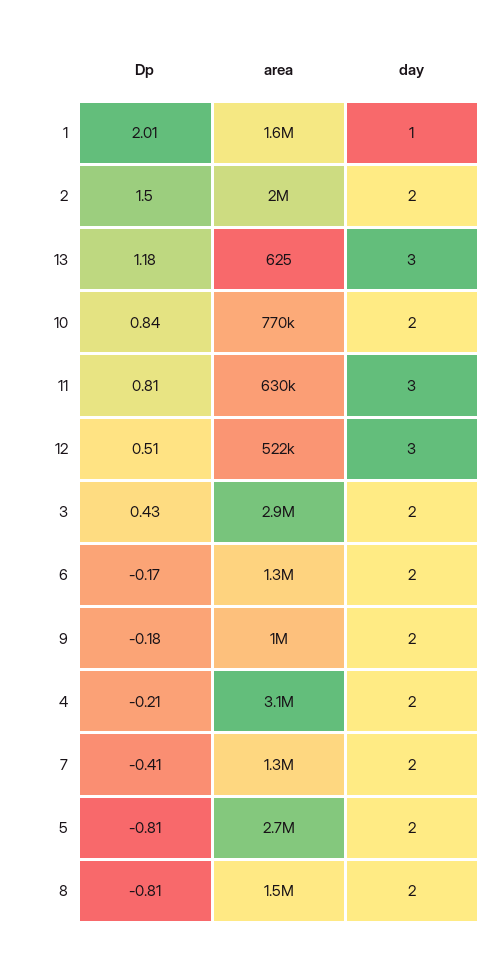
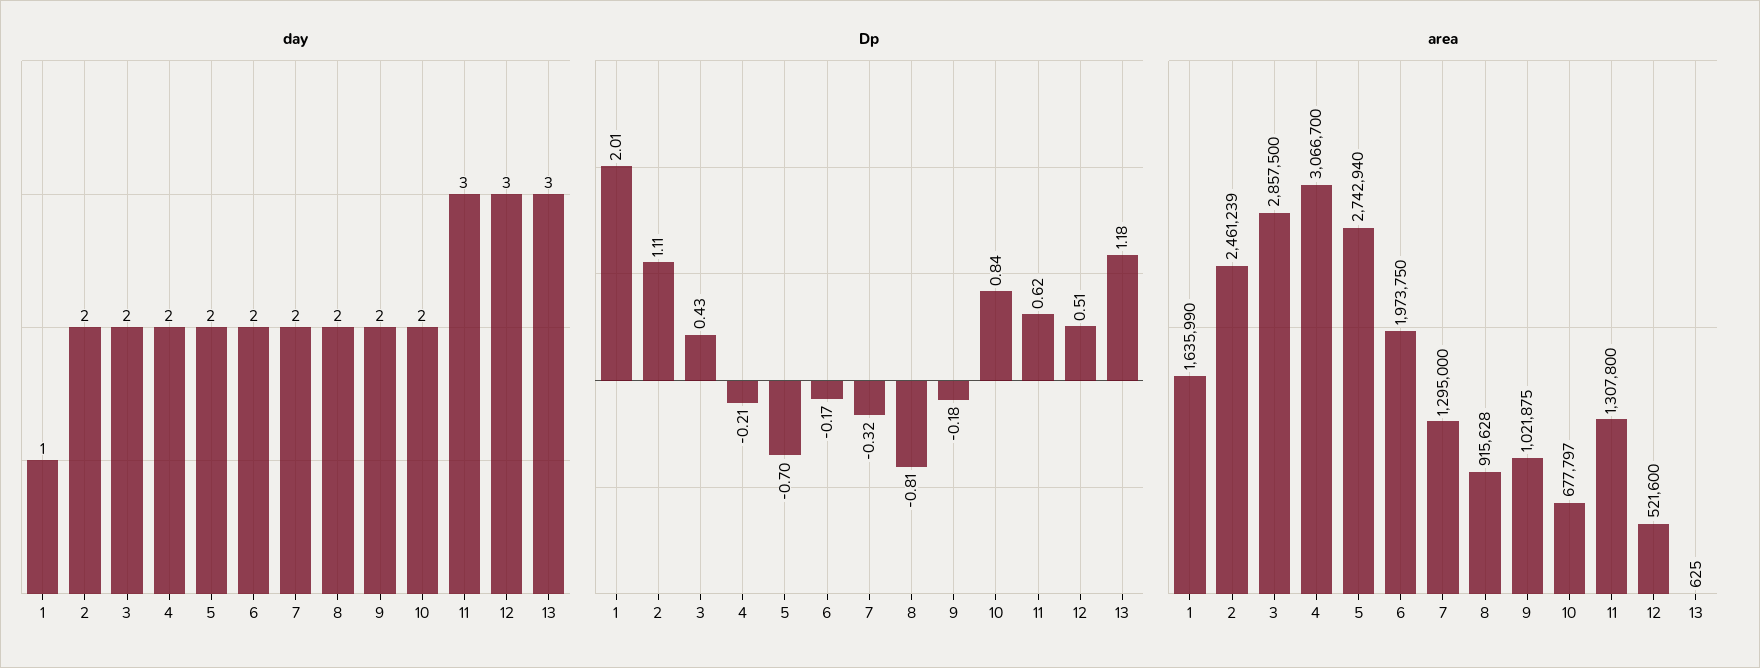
Dp, 2: 1.5 -> 1.11
area, 2: 2000000 -> 2461239
area, 10: 770000 -> 677797
Dp, 11: 0.81 -> 0.62
area, 11: 630000 -> 1307800
area, 6: 1300000 -> 1973750
Dp, 7: -0.41 -> -0.32
Dp, 5: -0.81 -> -0.7
area, 8: 1500000 -> 915628

